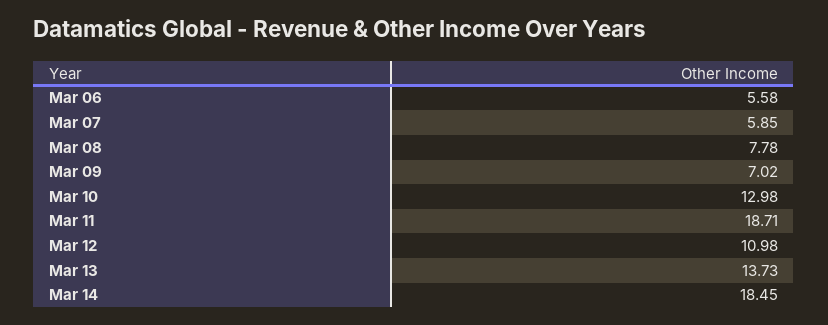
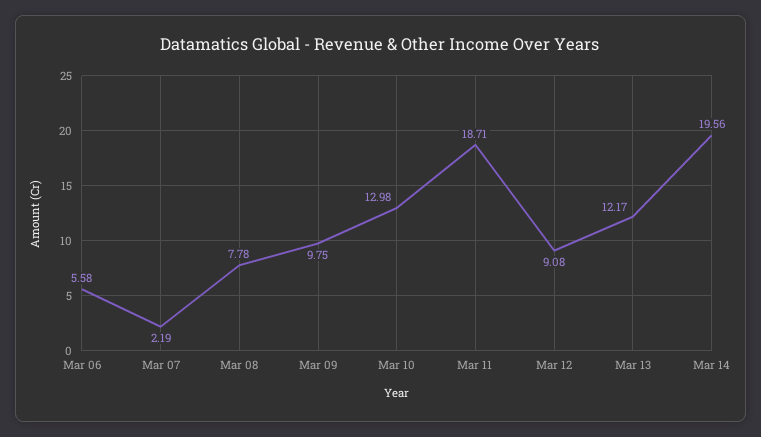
Mar 07: 5.85 -> 2.19
Mar 09: 7.02 -> 9.75
Mar 12: 10.98 -> 9.08
Mar 13: 13.73 -> 12.17
Mar 14: 18.45 -> 19.56

